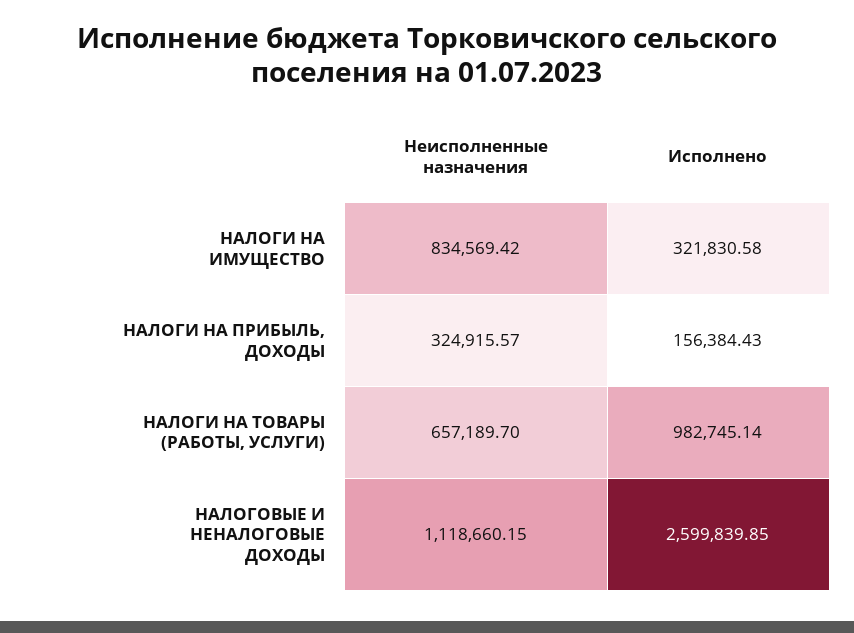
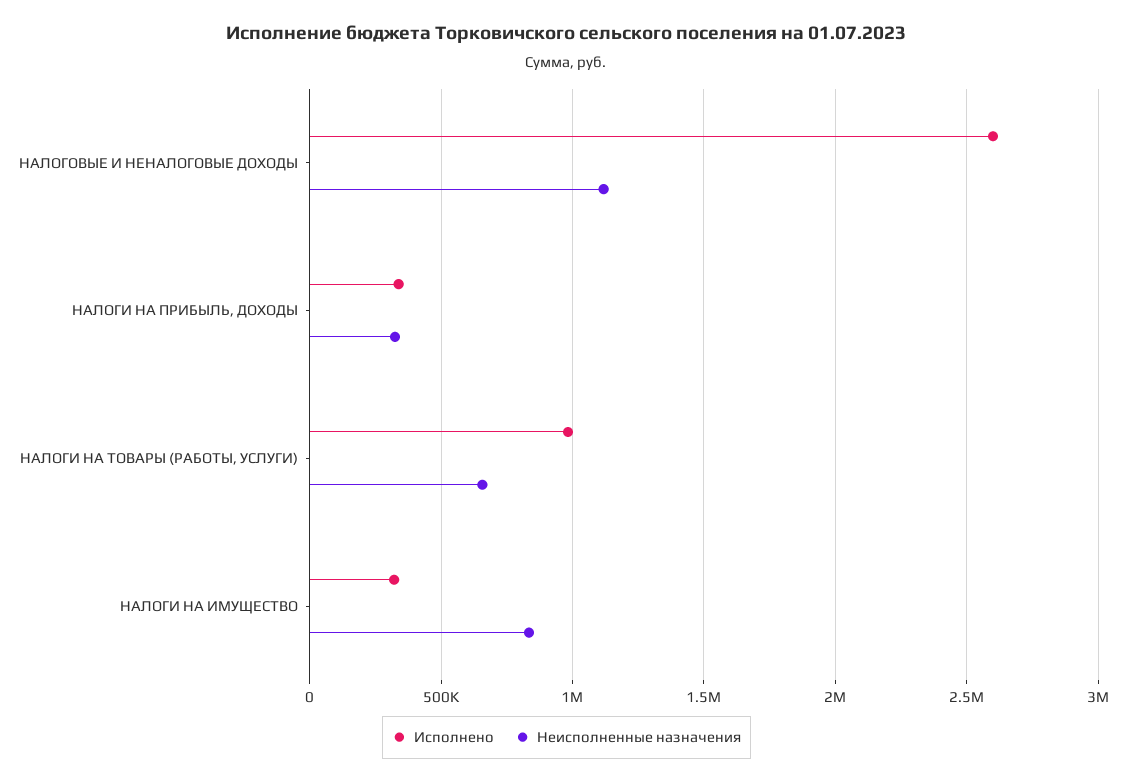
Исполнено, НАЛОГИ НА ПРИБЫЛЬ, ДОХОДЫ: 156384.43 -> 350000

